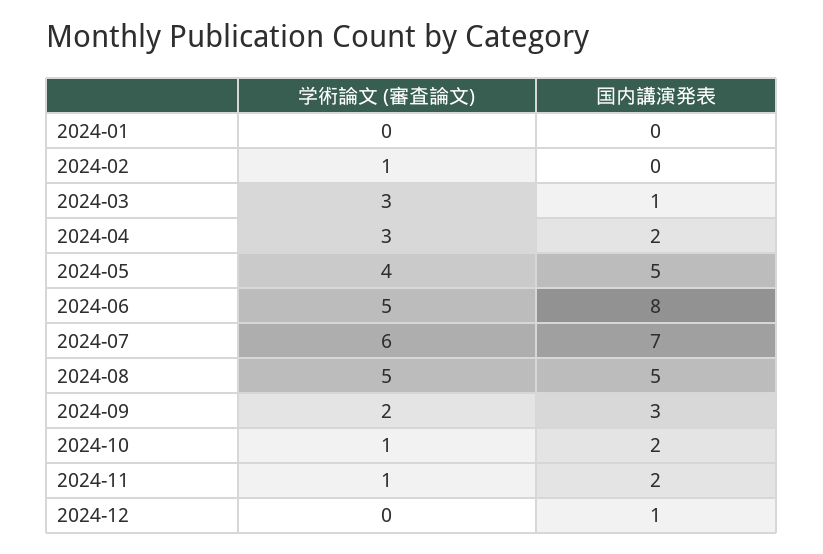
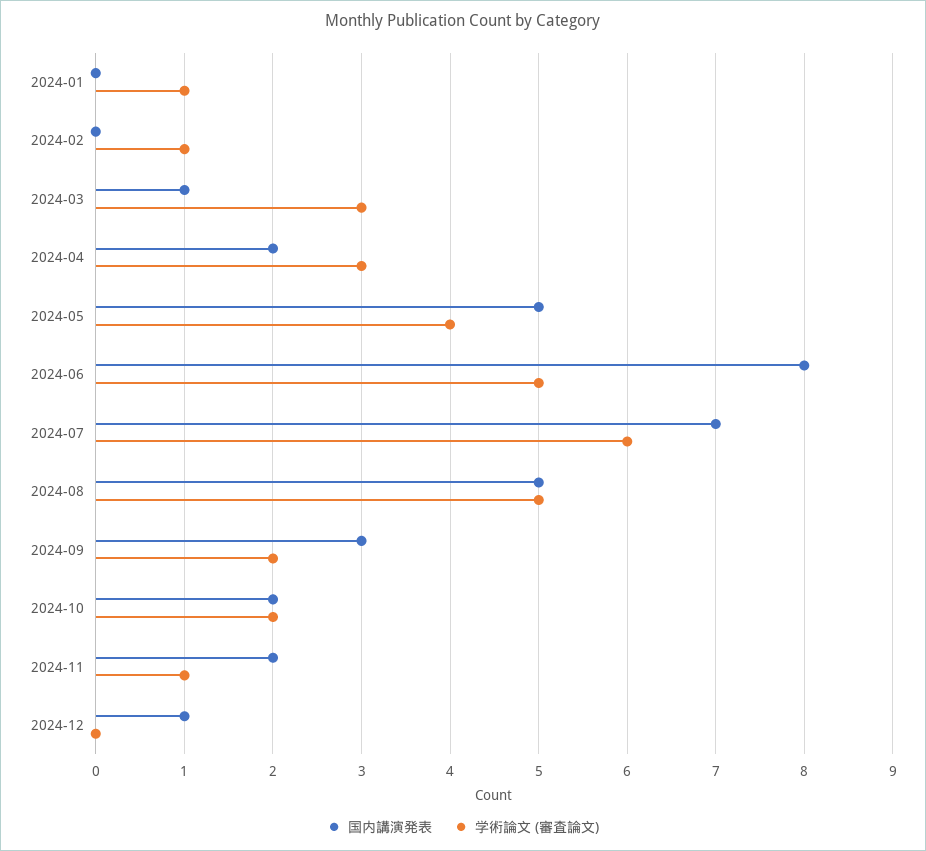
学術論文 (審査論文), 2024-01: 0 -> 1
学術論文 (審査論文), 2024-10: 1 -> 2

